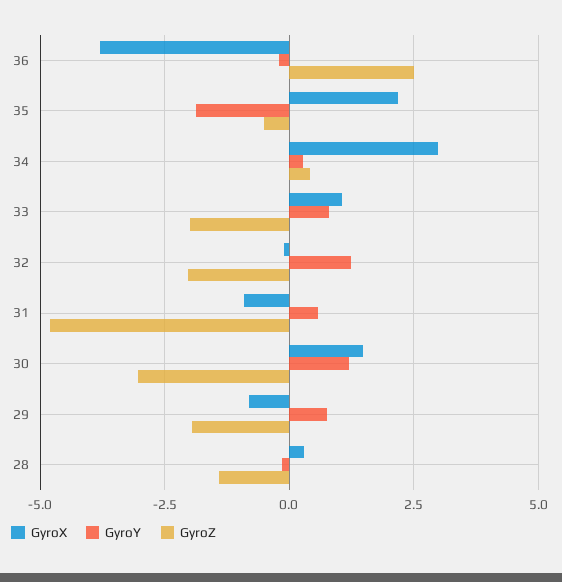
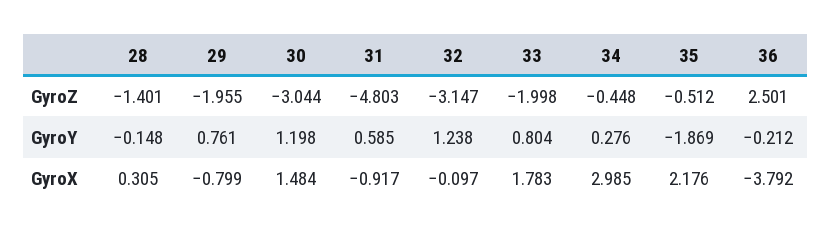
GyroZ, 34: 0.5 -> -0.448
GyroX, 33: 1 -> 1.783
GyroZ, 32: -2 -> -3.147

